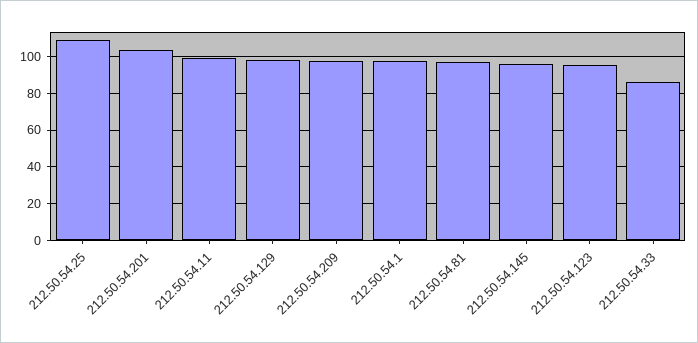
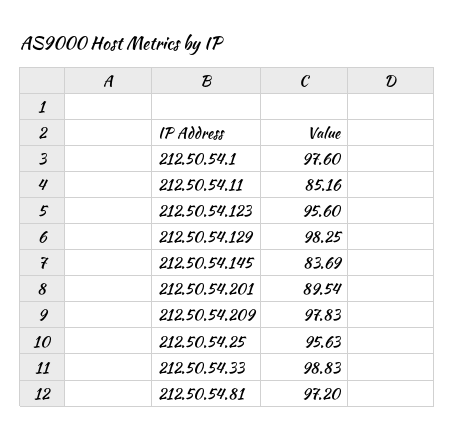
212.50.54.25: 110 -> 95.63
212.50.54.201: 105 -> 89.54
212.50.54.11: 100 -> 85.16
212.50.54.145: 95 -> 83.69
212.50.54.33: 85 -> 98.83

